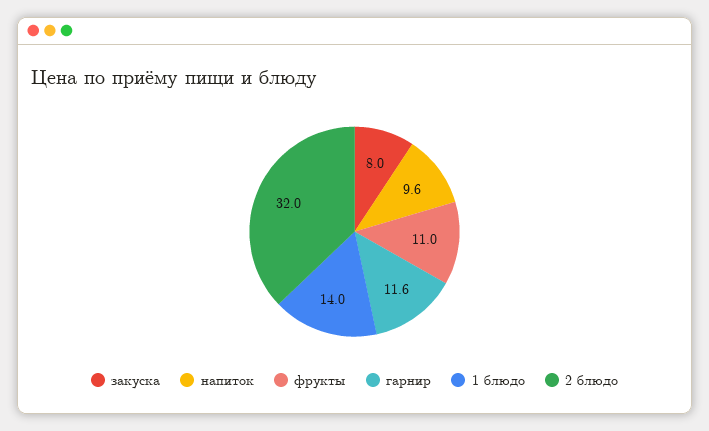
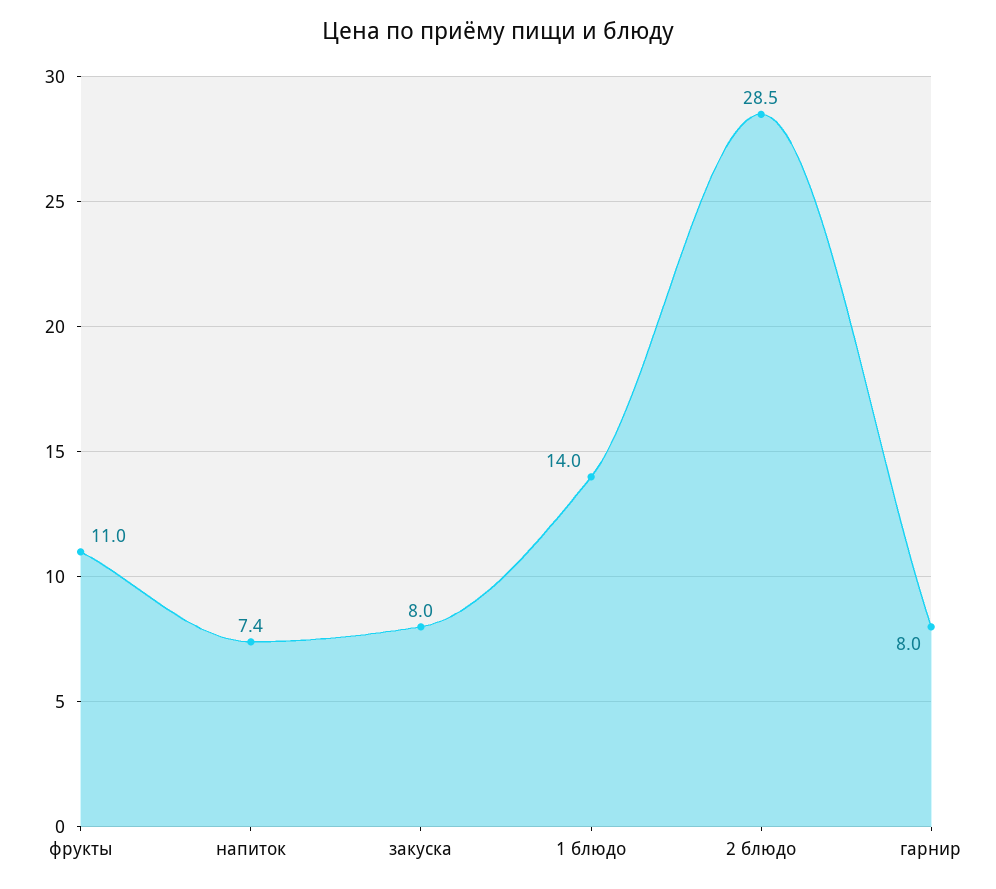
напиток: 9.6 -> 7.4
гарнир: 11.6 -> 8
2 блюдо: 32 -> 28.5

